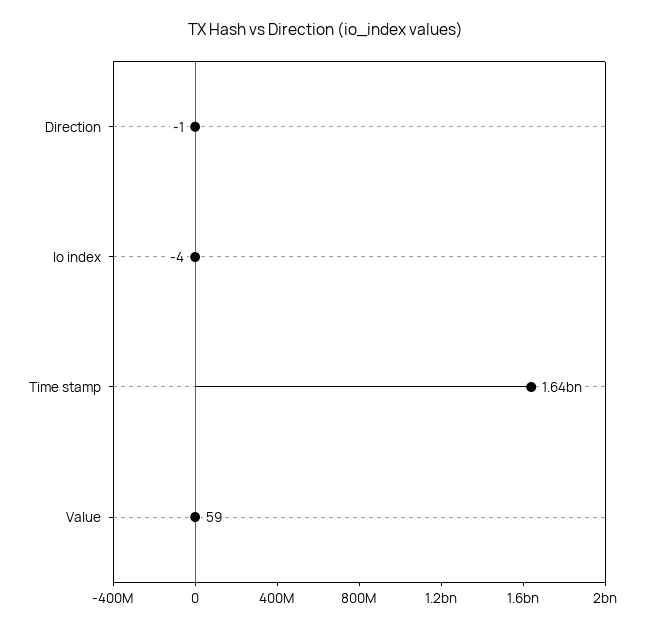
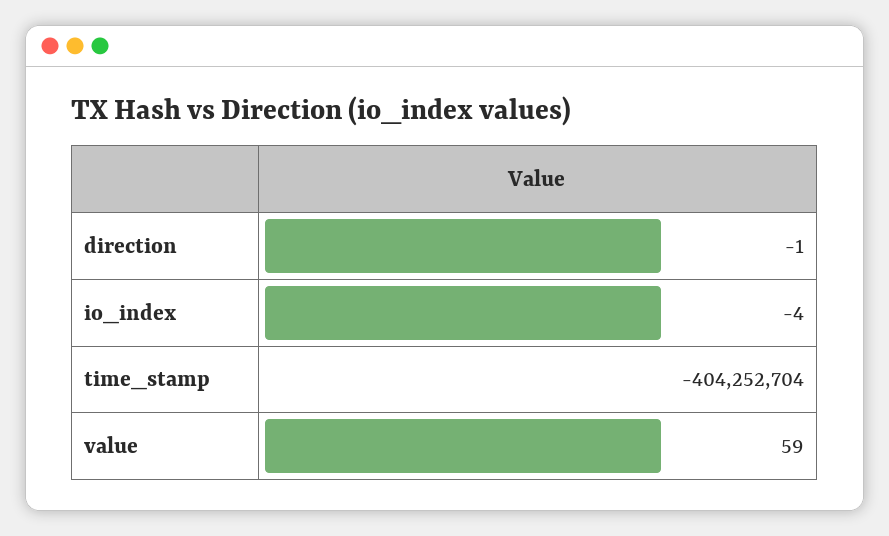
Time stamp: 1640000000 -> -404252704

